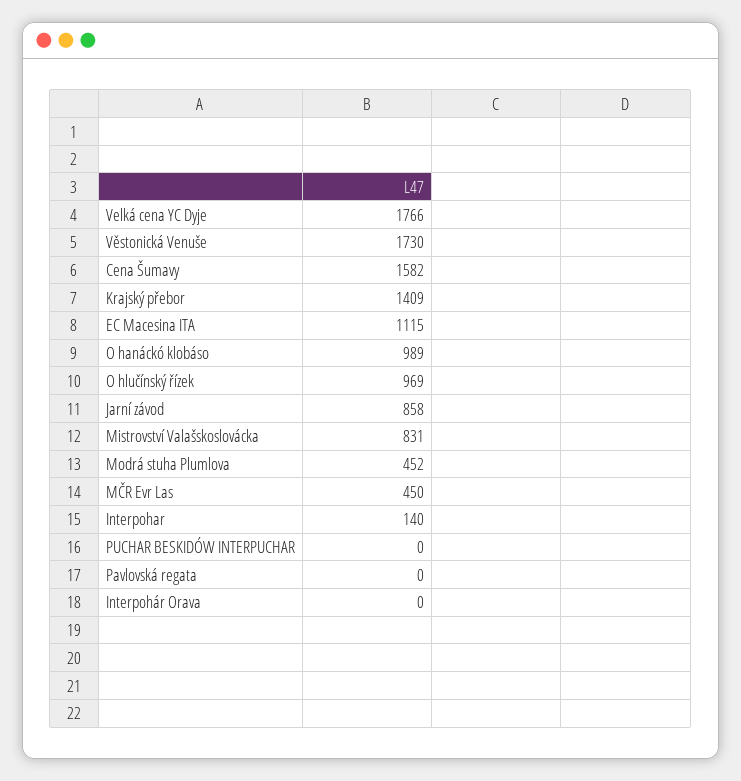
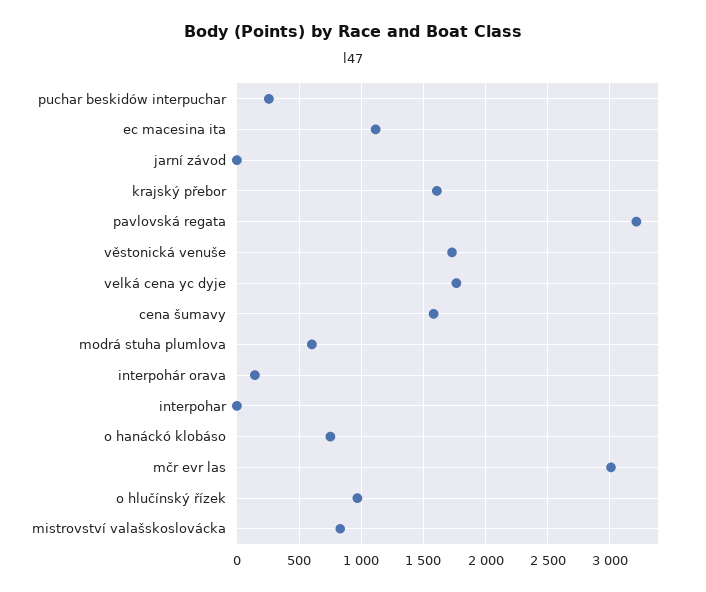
Krajský přebor: 1409 -> 1600
O hanáckó klobáso: 989 -> 750
Jarní závod: 858 -> 0
Modrá stuha Plumlova: 452 -> 600
MČR Evr Las: 450 -> 3000
Interpohar: 140 -> 0
PUCHAR BESKIDÓW INTERPUCHAR: 0 -> 250
Pavlovská regata: 0 -> 3200
Interpohár Orava: 0 -> 150

